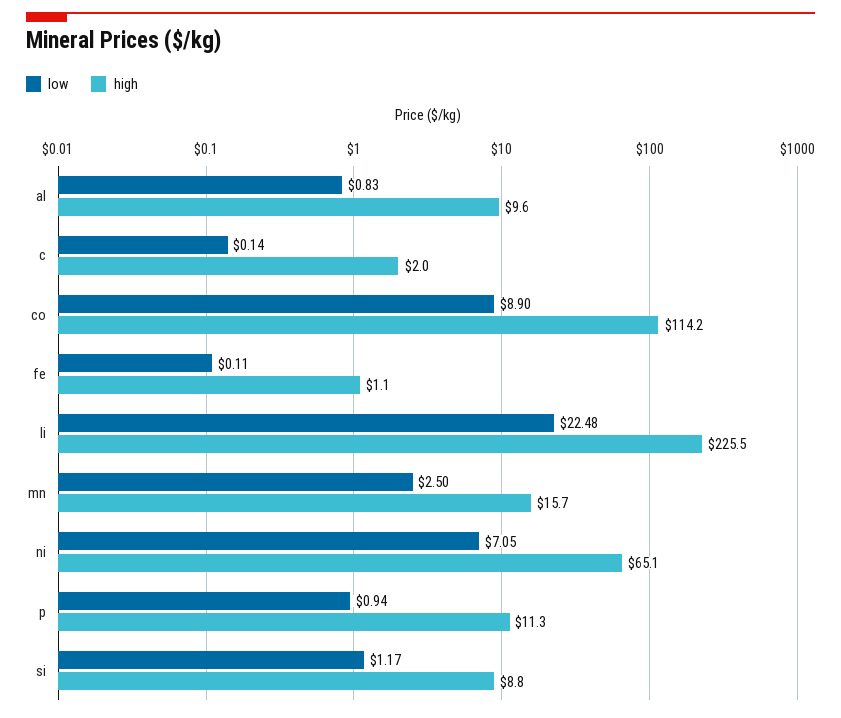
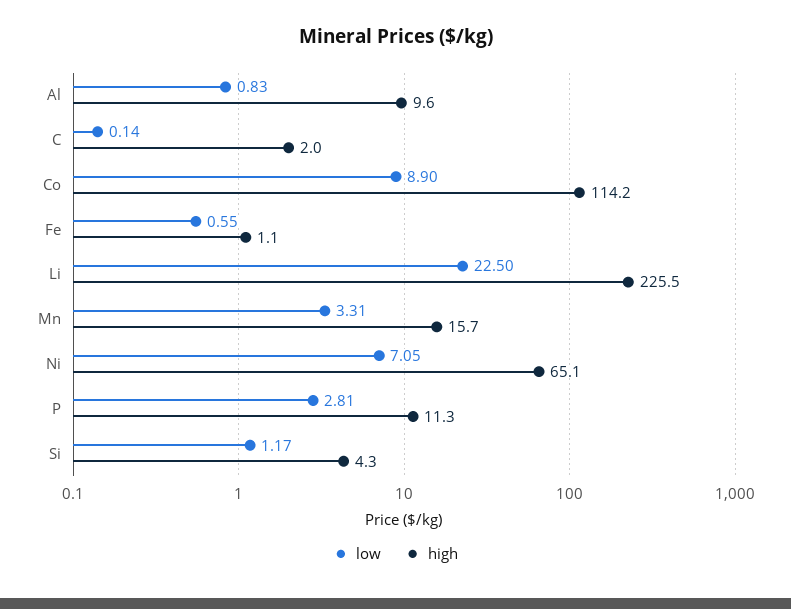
low, fe: 0.11 -> 0.55
low, li: 22.48 -> 22.5
low, mn: 2.5 -> 3.31
low, p: 0.94 -> 2.81
high, si: 8.8 -> 4.3

